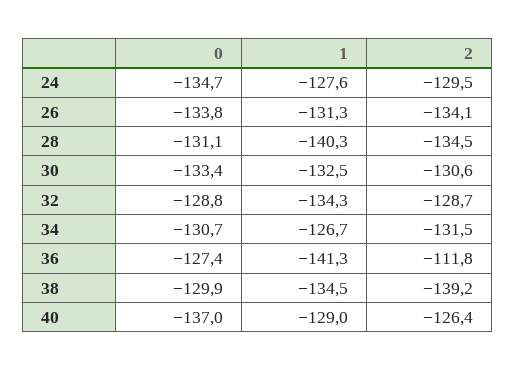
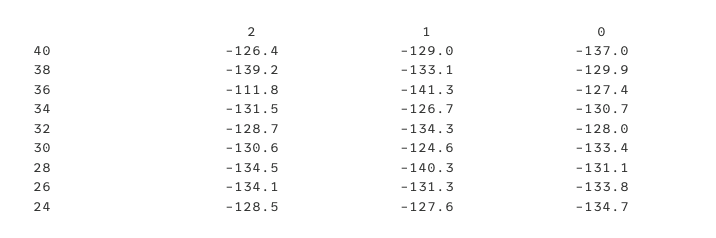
2, 24: -129.5 -> -128.5
1, 30: -132.5 -> -124.6
0, 32: -128.8 -> -128
1, 38: -134.5 -> -133.1

